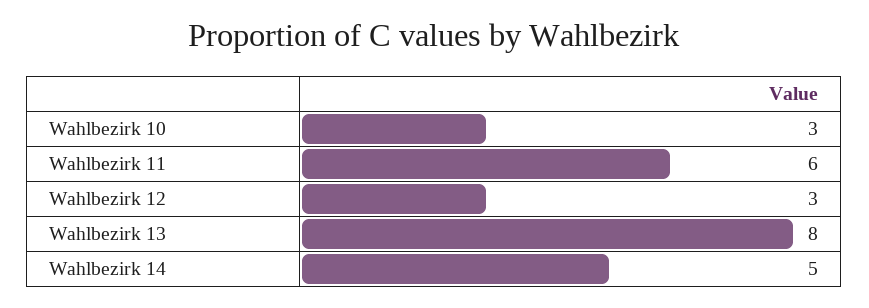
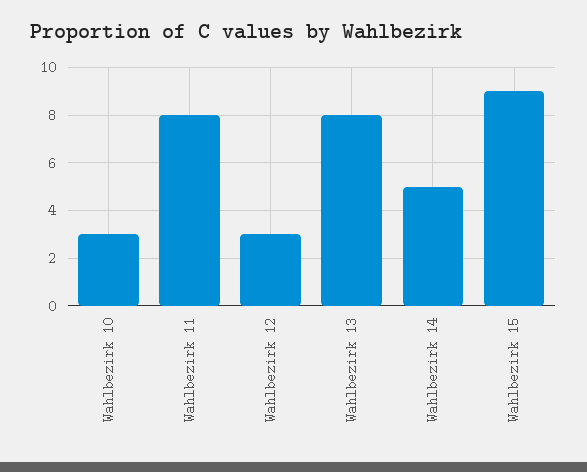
Wahlbezirk 11: 6 -> 8
Wahlbezirk 15: none -> 9

